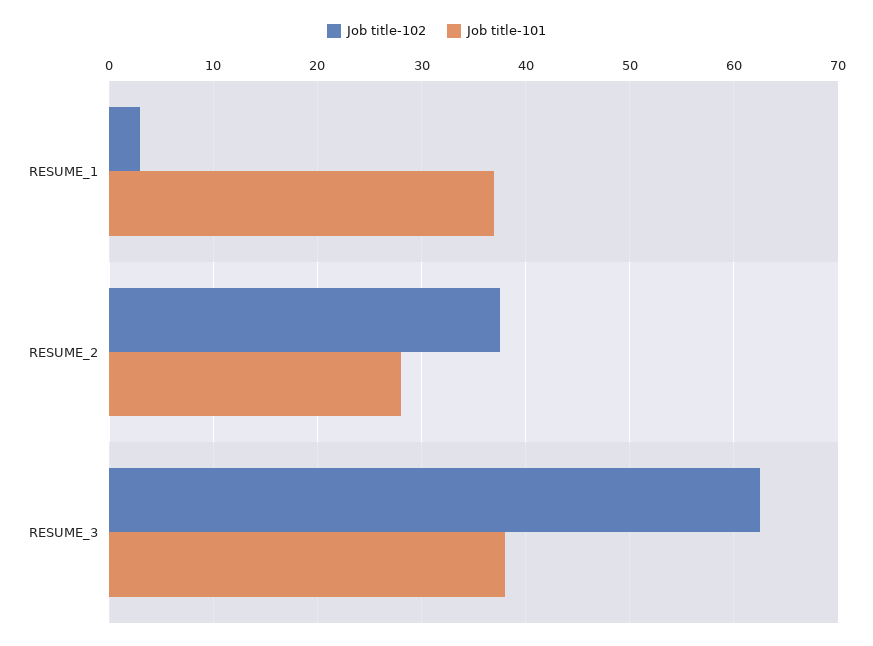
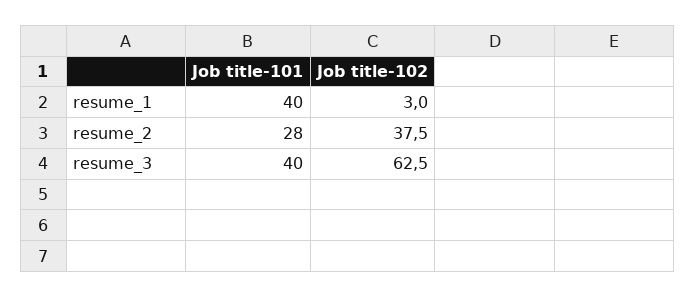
Job title-101, RESUME_1: 37 -> 40
Job title-101, RESUME_3: 38 -> 40

